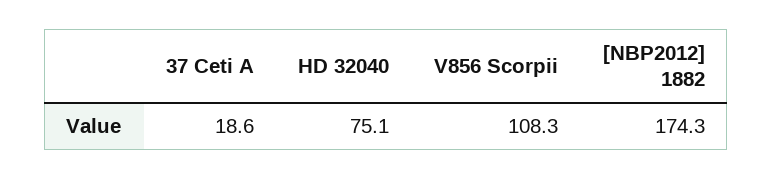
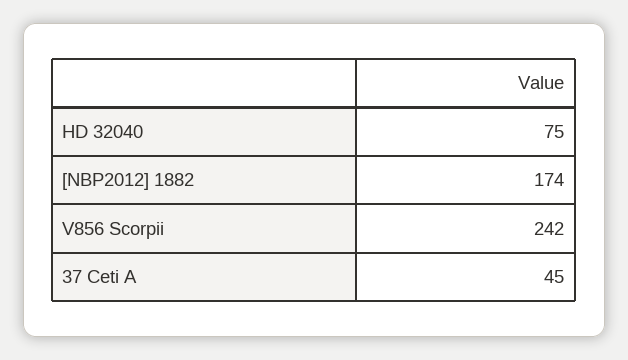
37 Ceti A: 18.6 -> 45
V856 Scorpii: 108.3 -> 242

